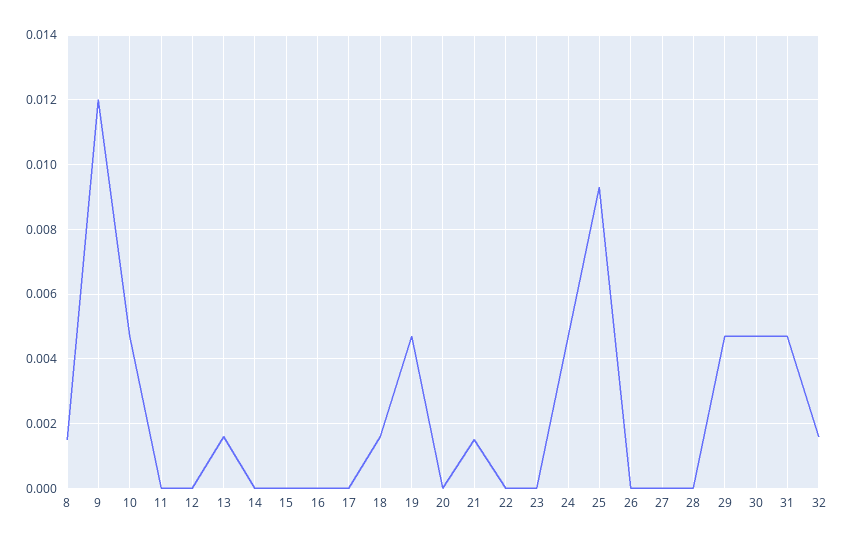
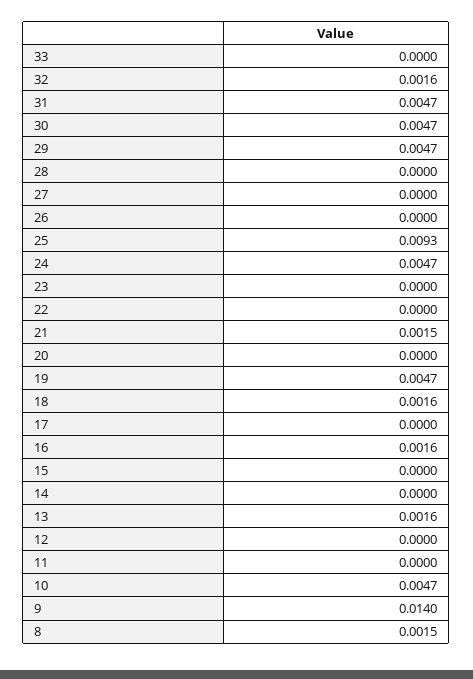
9: 0.012 -> 0.014
16: 0 -> 0.0016
33: none -> 0

